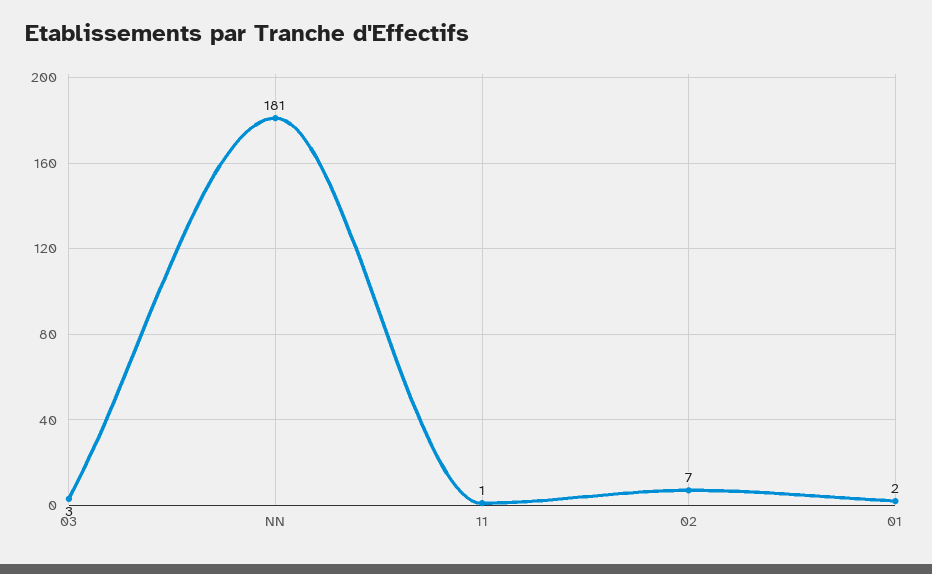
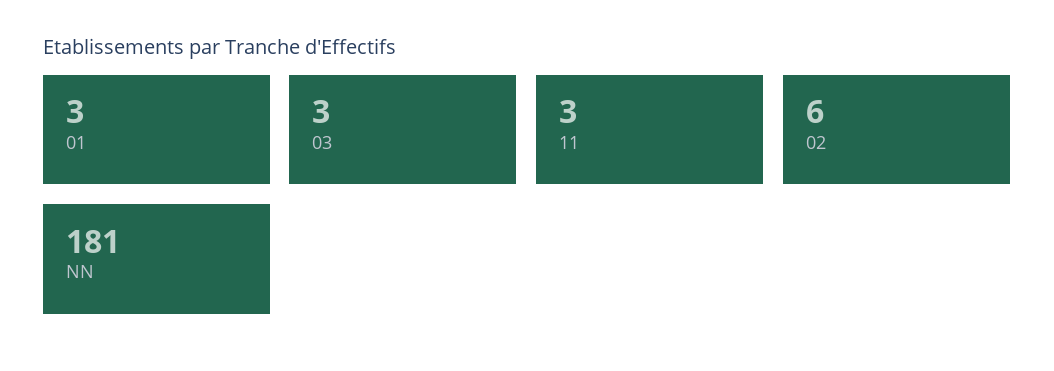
11: 1 -> 3
02: 7 -> 6
01: 2 -> 3

